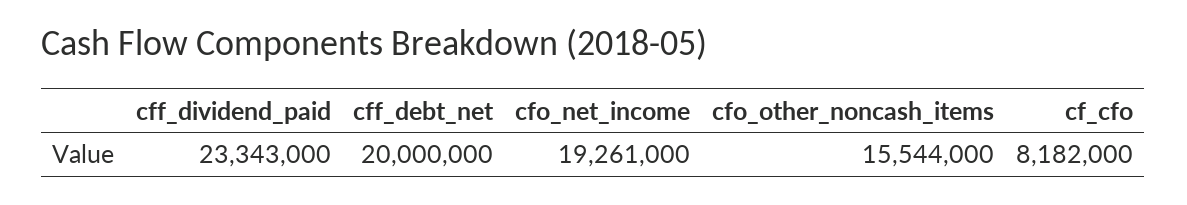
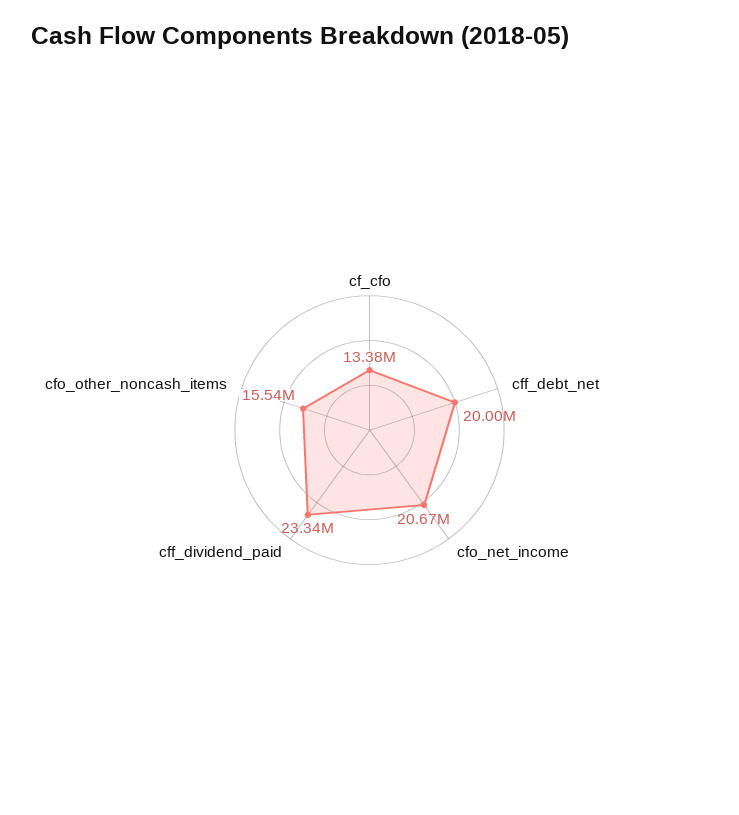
cfo_net_income: 19261000 -> 20670000
cf_cfo: 8182000 -> 13380000

